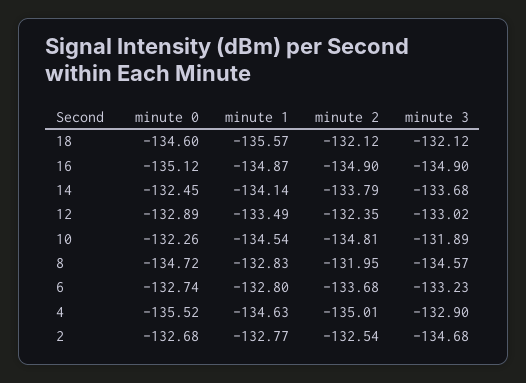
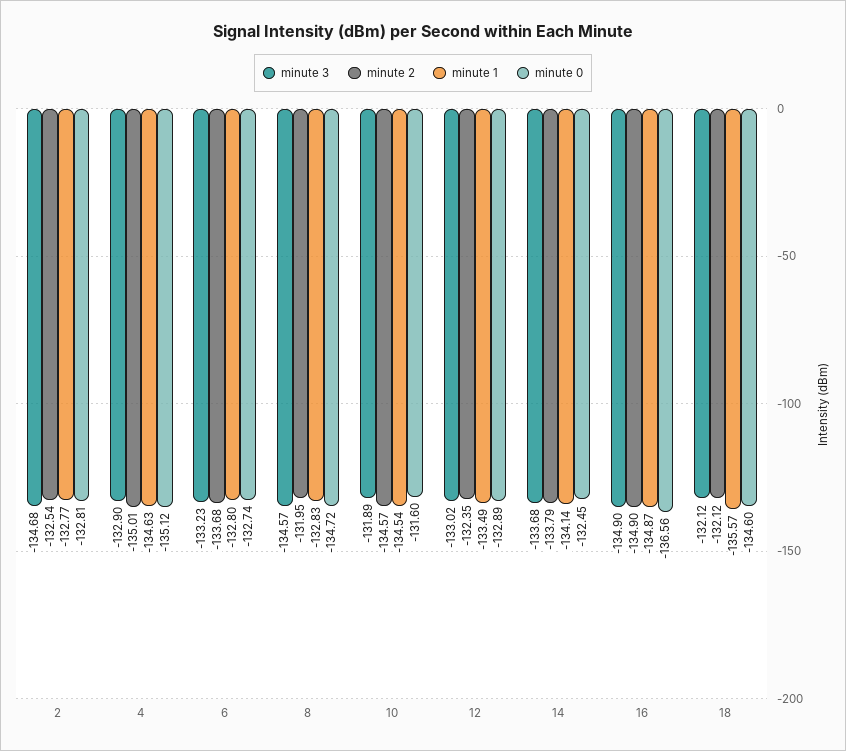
minute 0, 16: -135.12 -> -136.56
minute 0, 10: -132.26 -> -131.6
minute 2, 10: -134.81 -> -134.57
minute 0, 4: -135.52 -> -135.12
minute 0, 2: -132.68 -> -132.81

